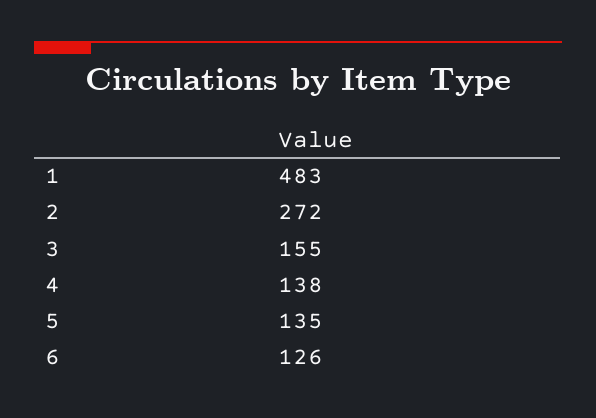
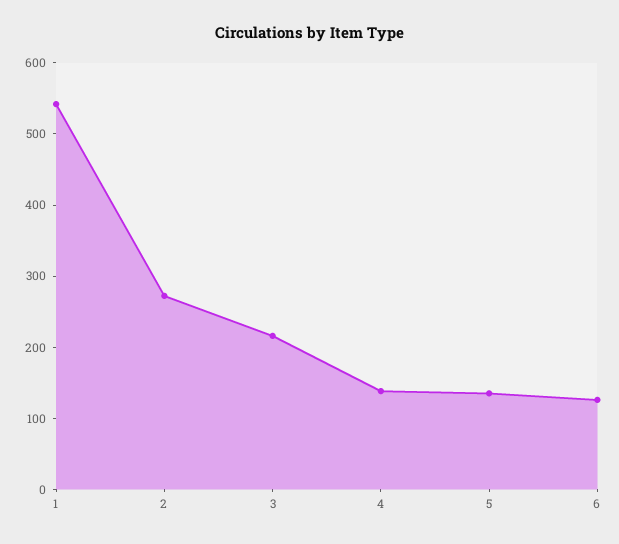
1: 483 -> 540
3: 155 -> 220

